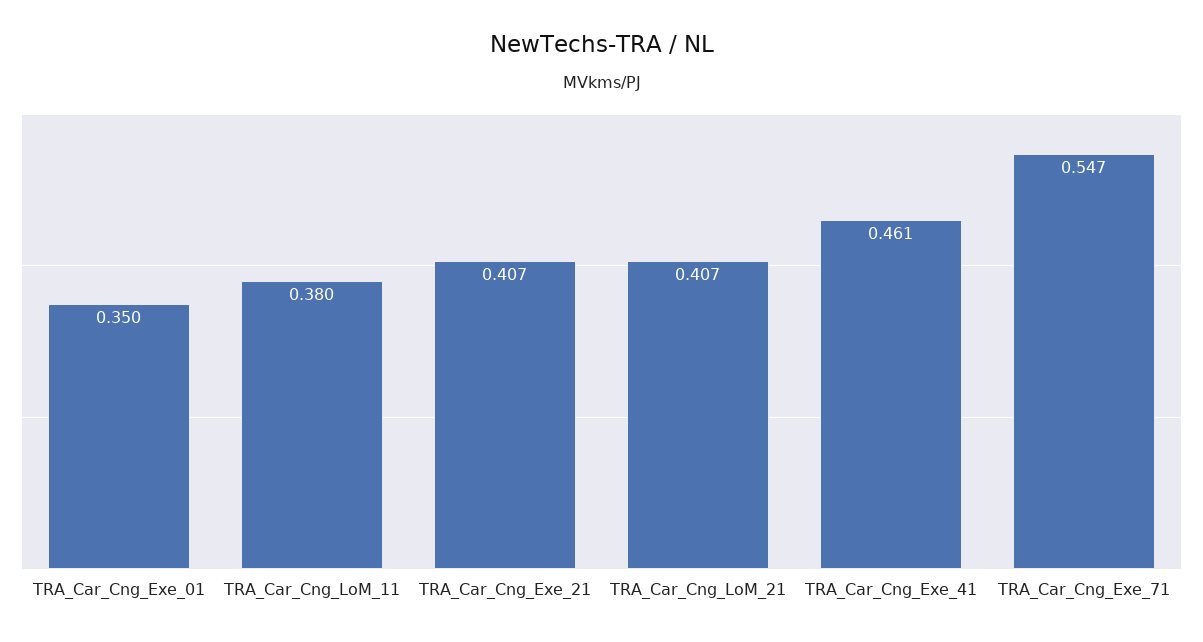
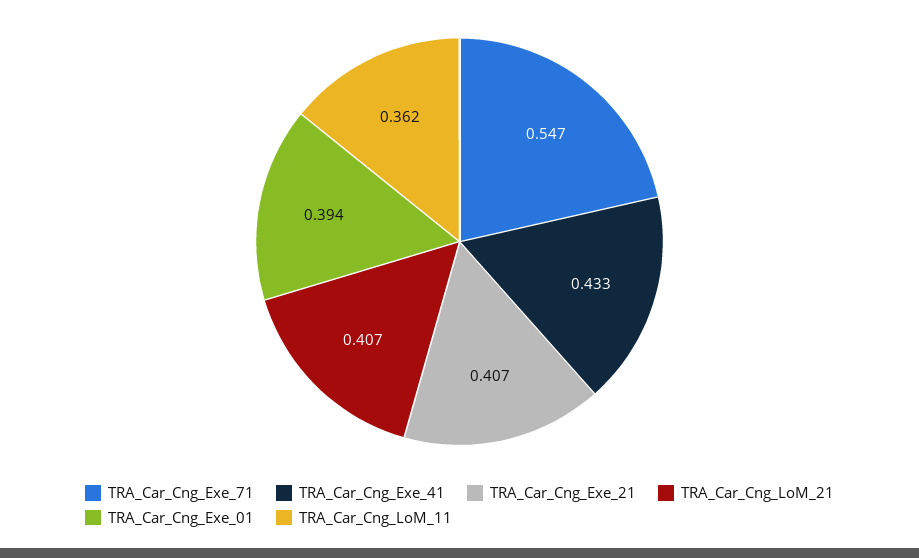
TRA_Car_Cng_Exe_01: 0.35 -> 0.394
TRA_Car_Cng_LoM_11: 0.38 -> 0.362
TRA_Car_Cng_Exe_41: 0.461 -> 0.433

